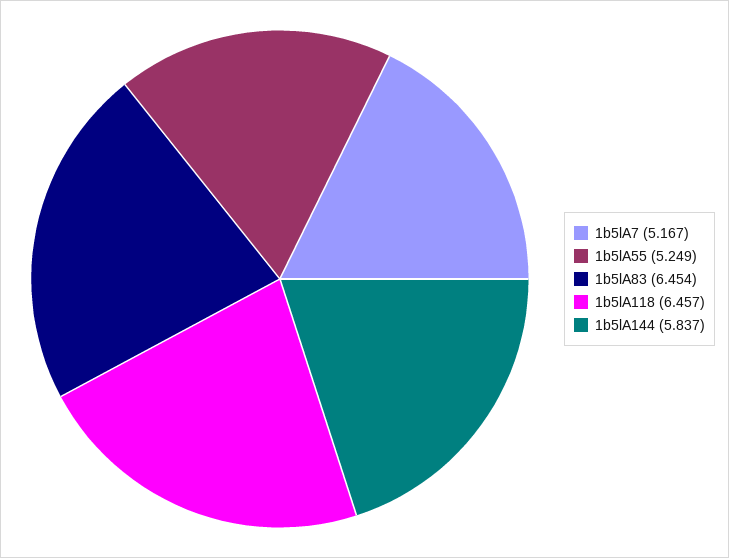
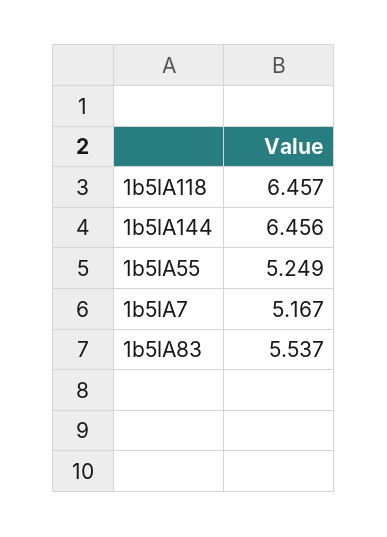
1b5lA83: 6.454 -> 5.537
1b5lA144: 5.837 -> 6.456

